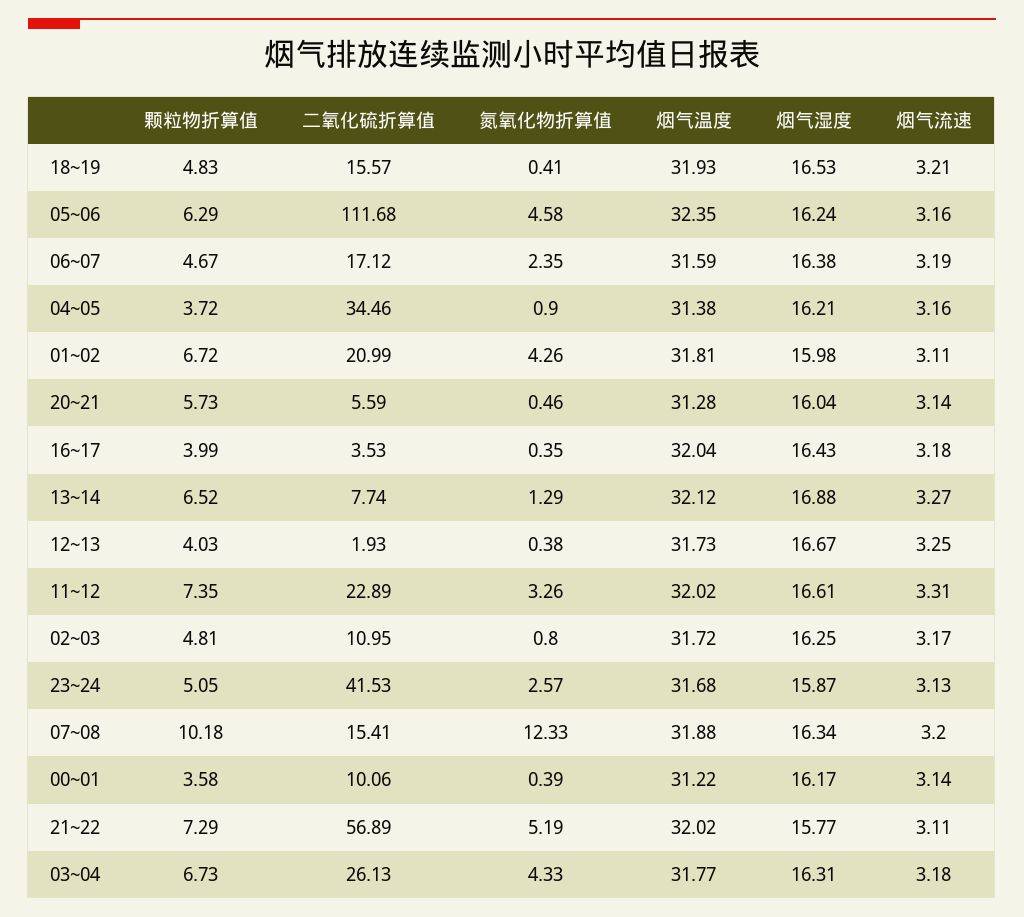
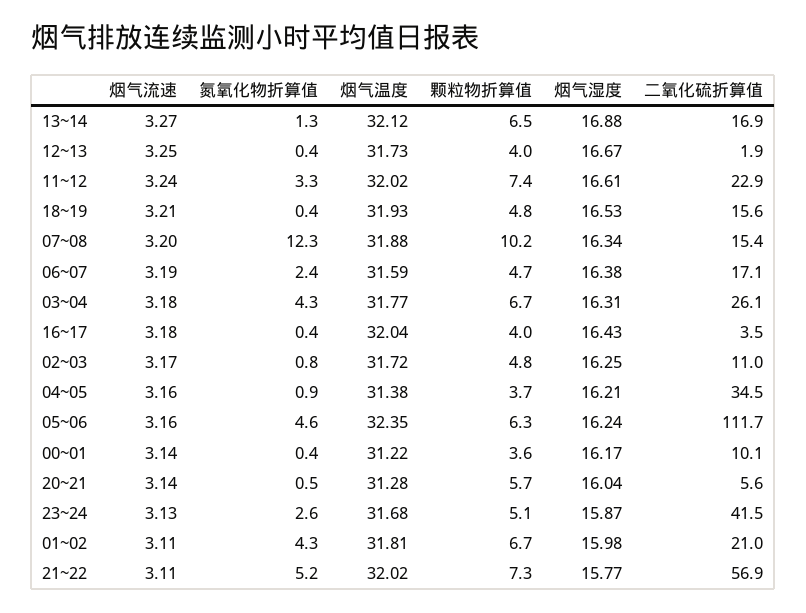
二氧化硫折算值, 13~14: 7.74 -> 16.9
烟气流速, 11~12: 3.31 -> 3.24

